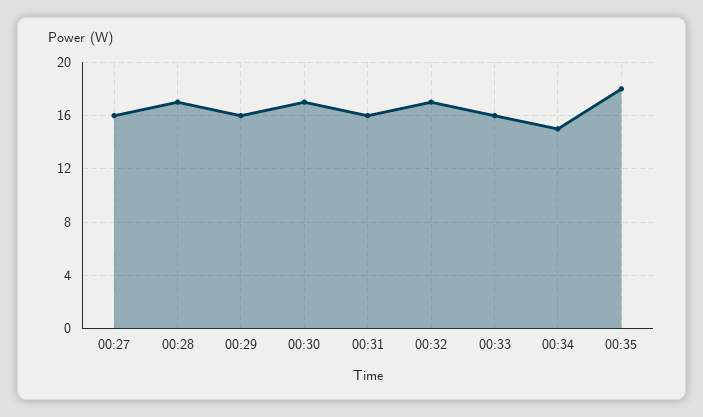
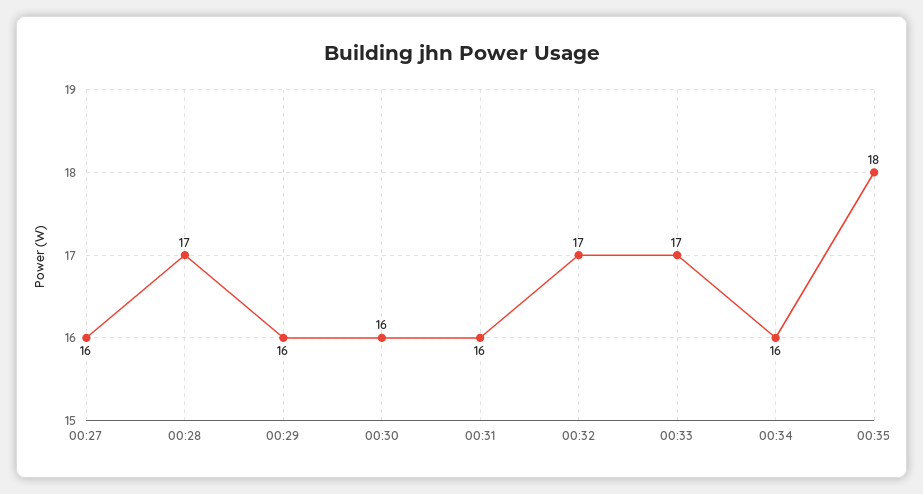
00:30: 17 -> 16
00:33: 16 -> 17
00:34: 15 -> 16

